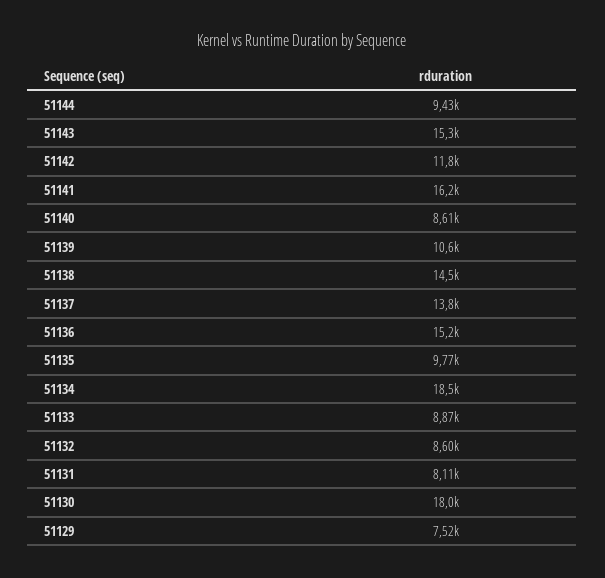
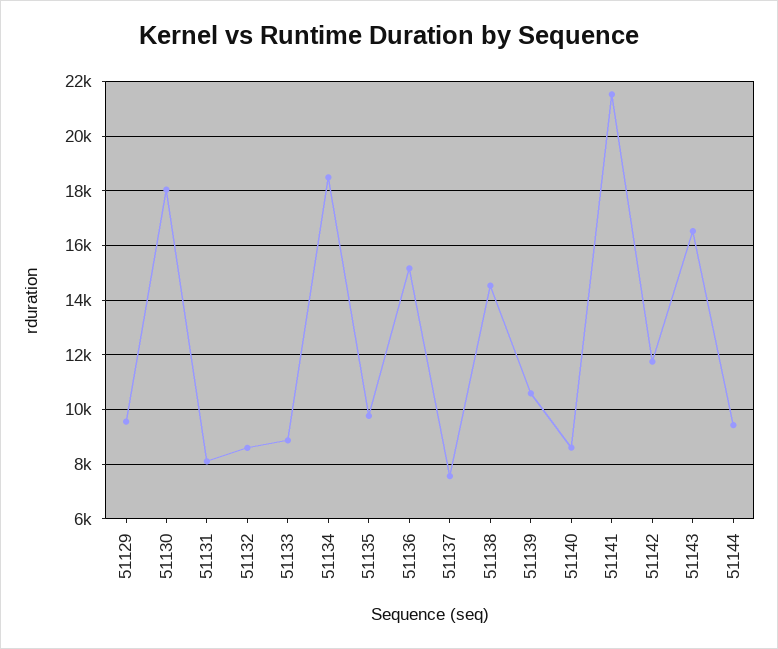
51143: 15300 -> 16500
51141: 16200 -> 21500
51137: 13800 -> 7500
51129: 7520 -> 9500

